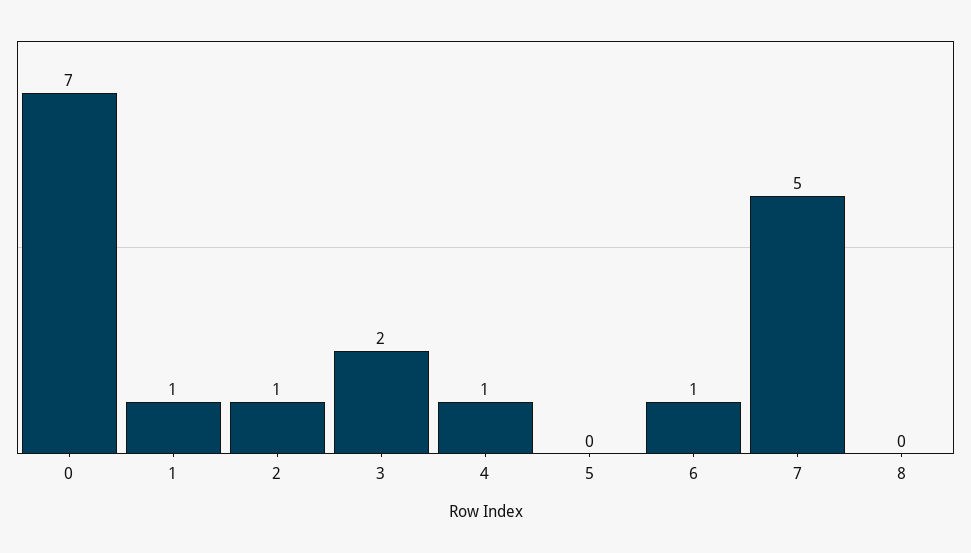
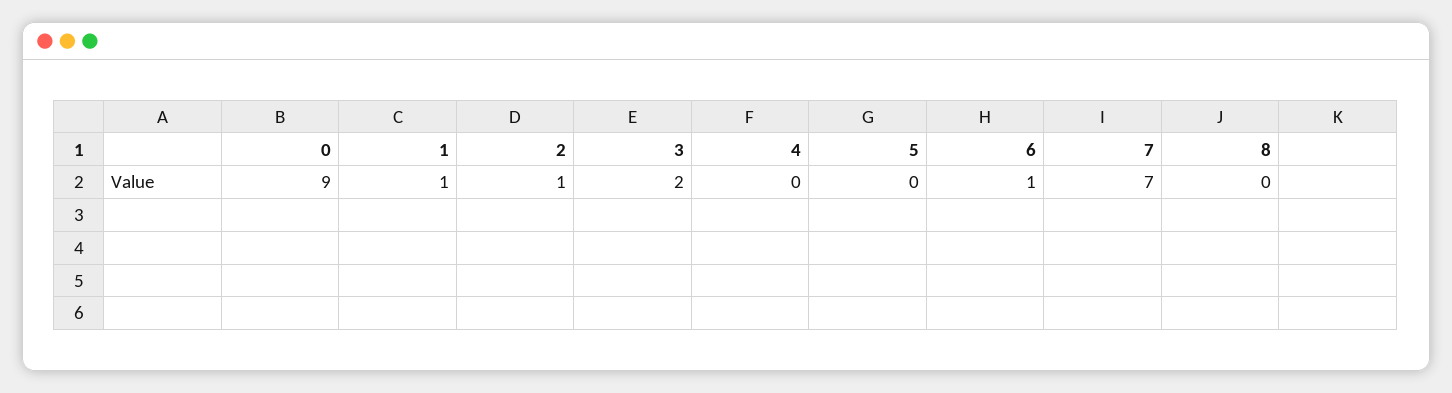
0: 7 -> 9
4: 1 -> 0
7: 5 -> 7

